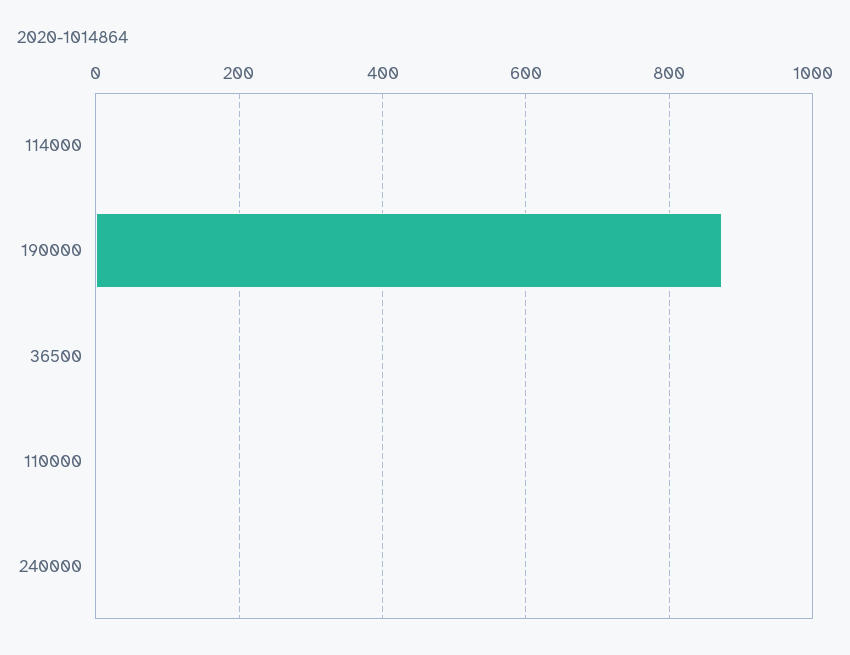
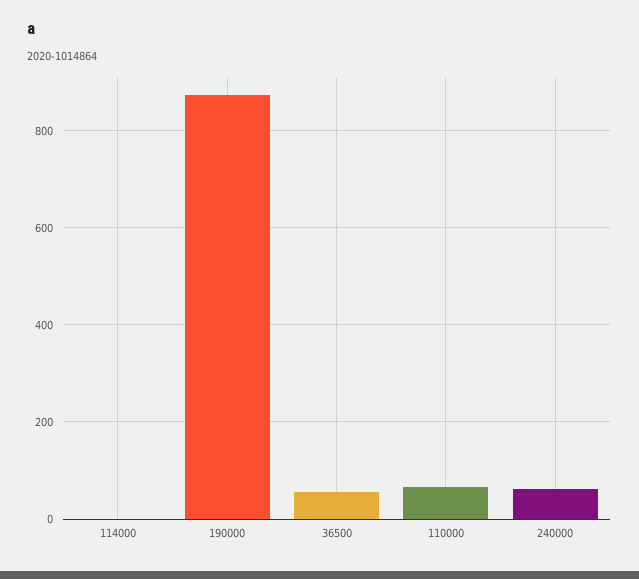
36500: 0 -> 60
110000: 0 -> 60
240000: 0 -> 60

